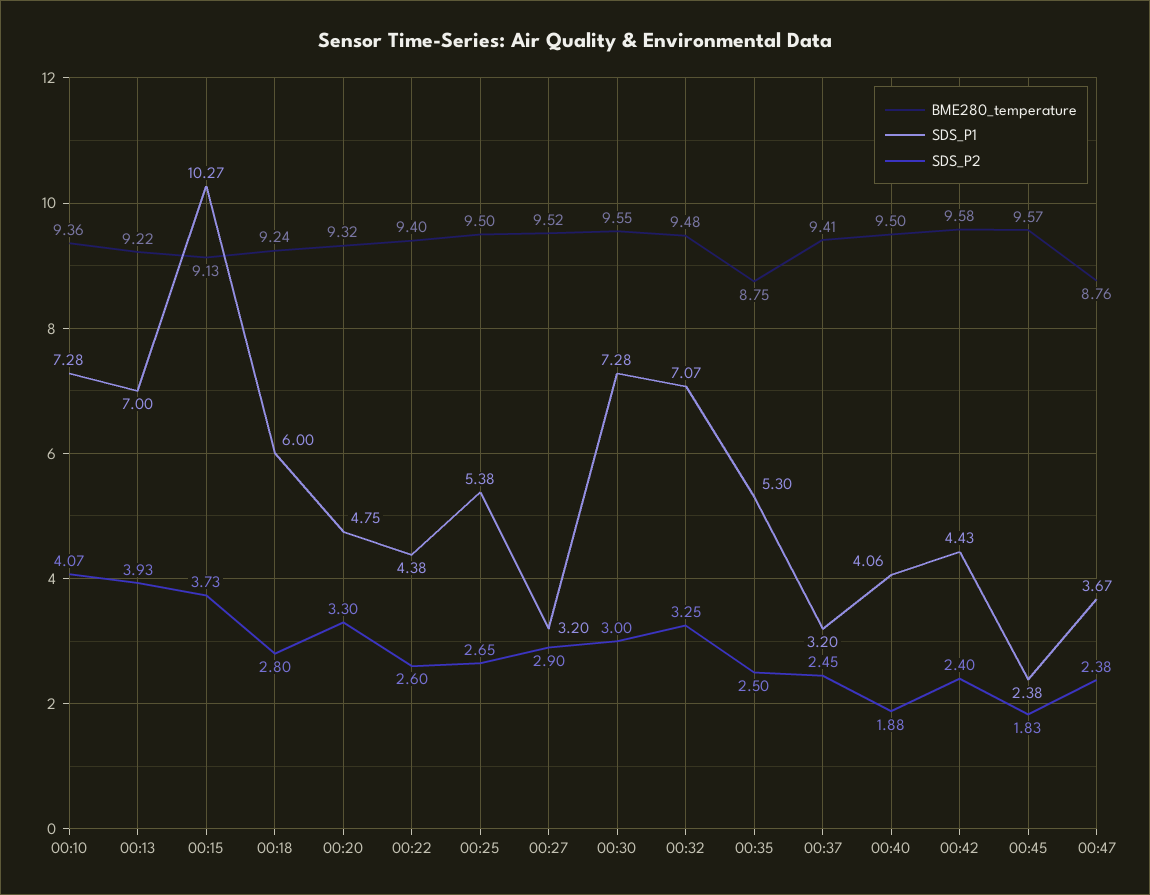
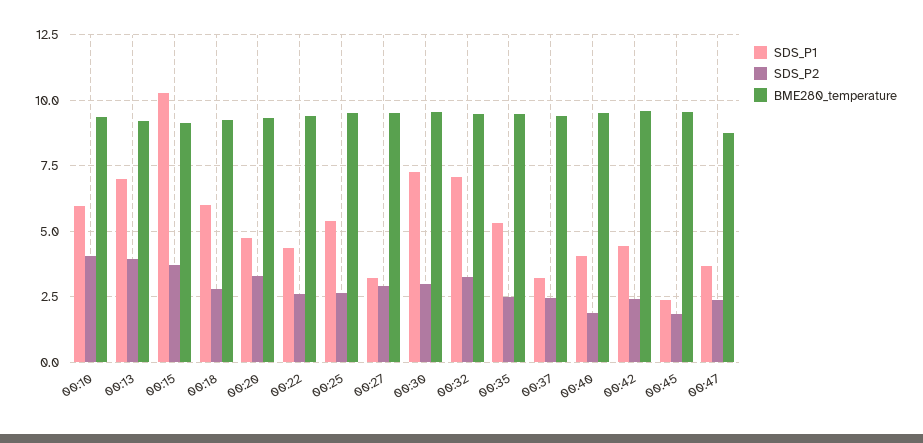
SDS_P1, 00:10: 7.28 -> 6
BME280_temperature, 00:35: 8.75 -> 9.5

